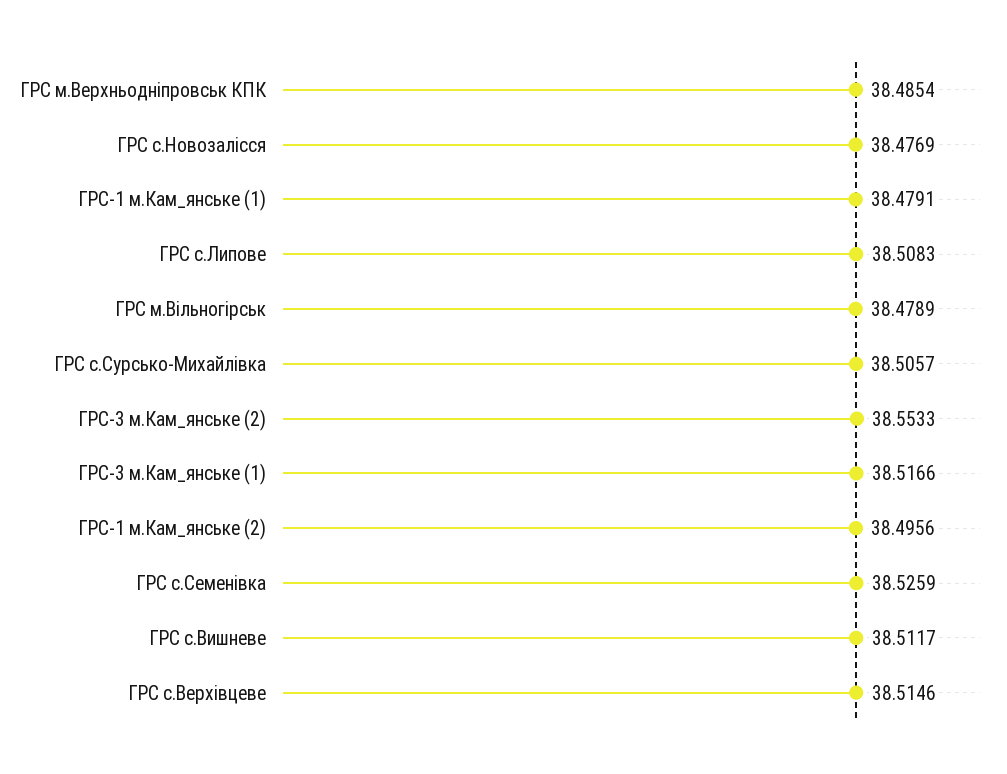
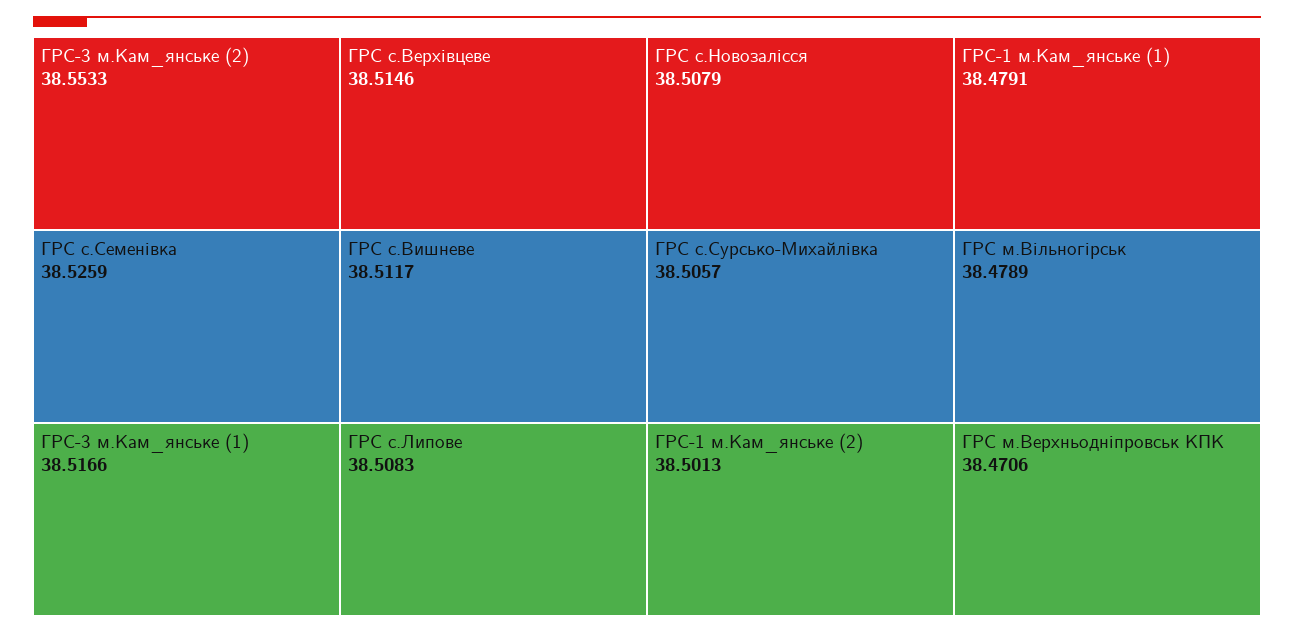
ГРС м.Верхньодніпровськ КПК: 38.4854 -> 38.4706
ГРС с.Новозалiсся: 38.4769 -> 38.5079
ГРС-1 м.Кам_янське (2): 38.4956 -> 38.5013

